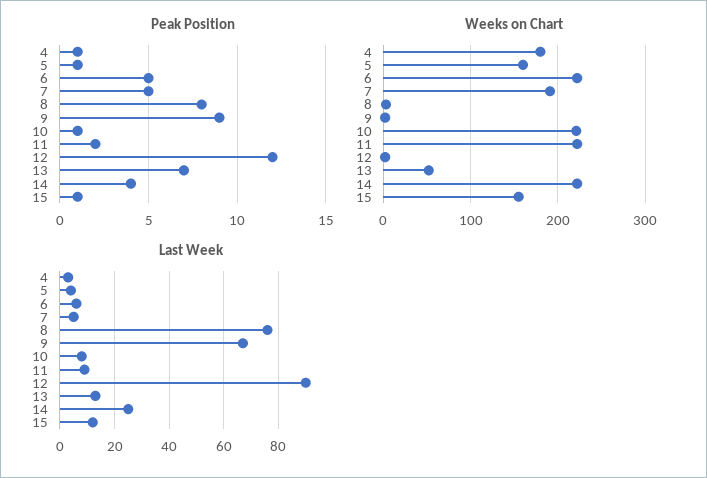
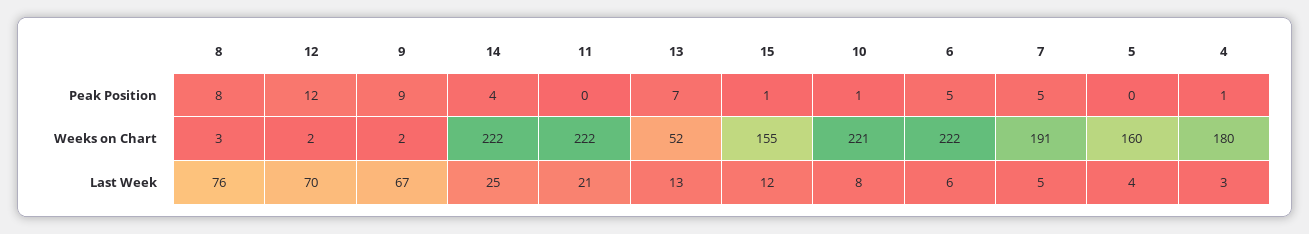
Peak Position, 5: 1 -> 0
Peak Position, 11: 2 -> 0
Last Week, 11: 10 -> 21
Last Week, 12: 90 -> 70

